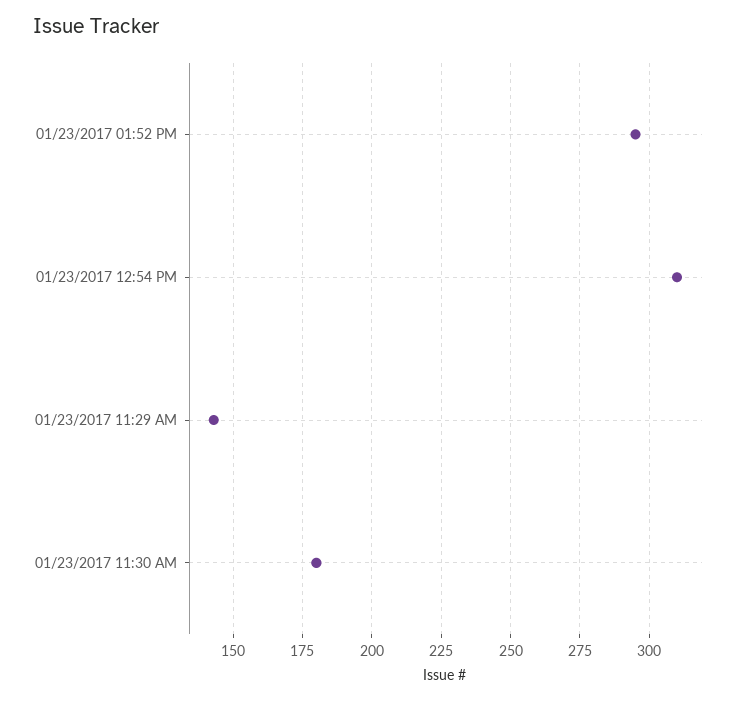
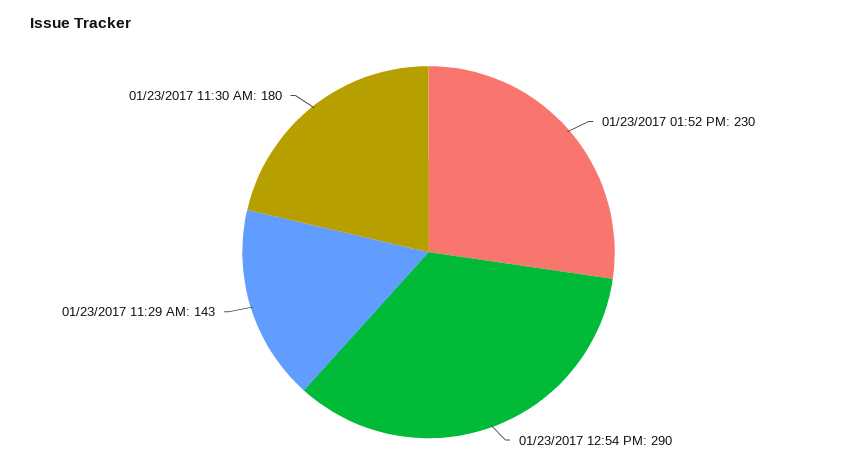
01/23/2017 01:52 PM: 295 -> 230
01/23/2017 12:54 PM: 310 -> 290

